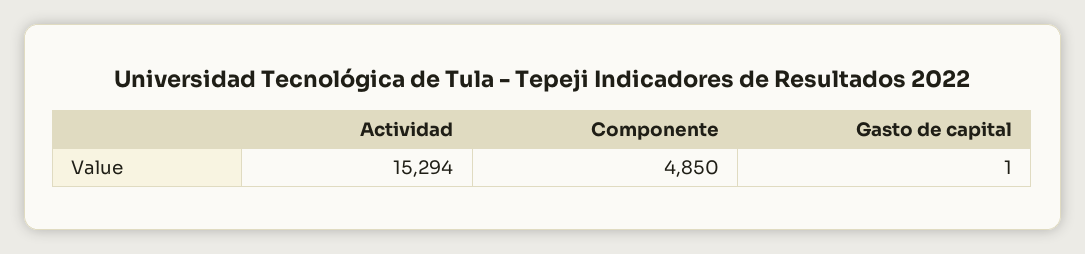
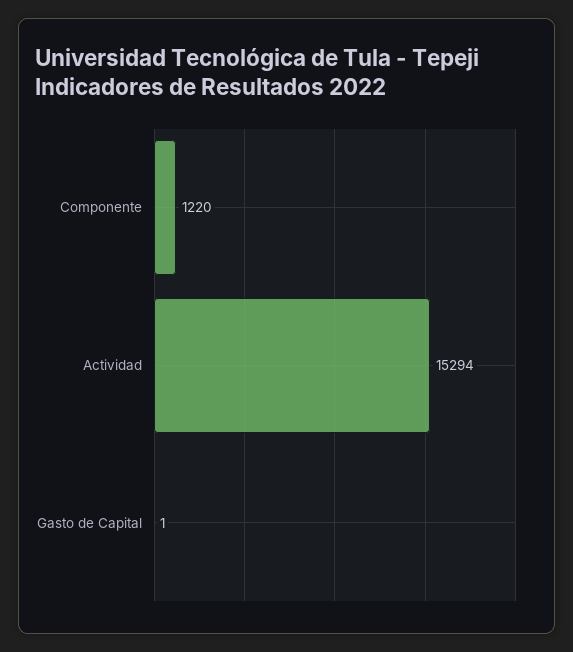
Componente: 4850 -> 1220

